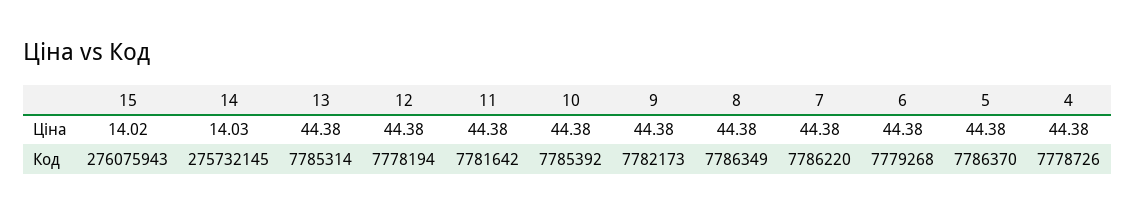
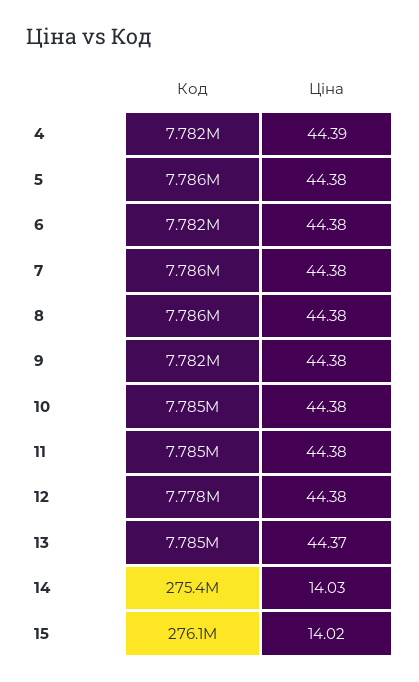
13, Ціна: 44.38 -> 44.37
4, Ціна: 44.38 -> 44.39
14, Код: 275732145 -> 275400000
11, Код: 7781642 -> 7785000
6, Код: 7779268 -> 7782000
4, Код: 7778726 -> 7782000

